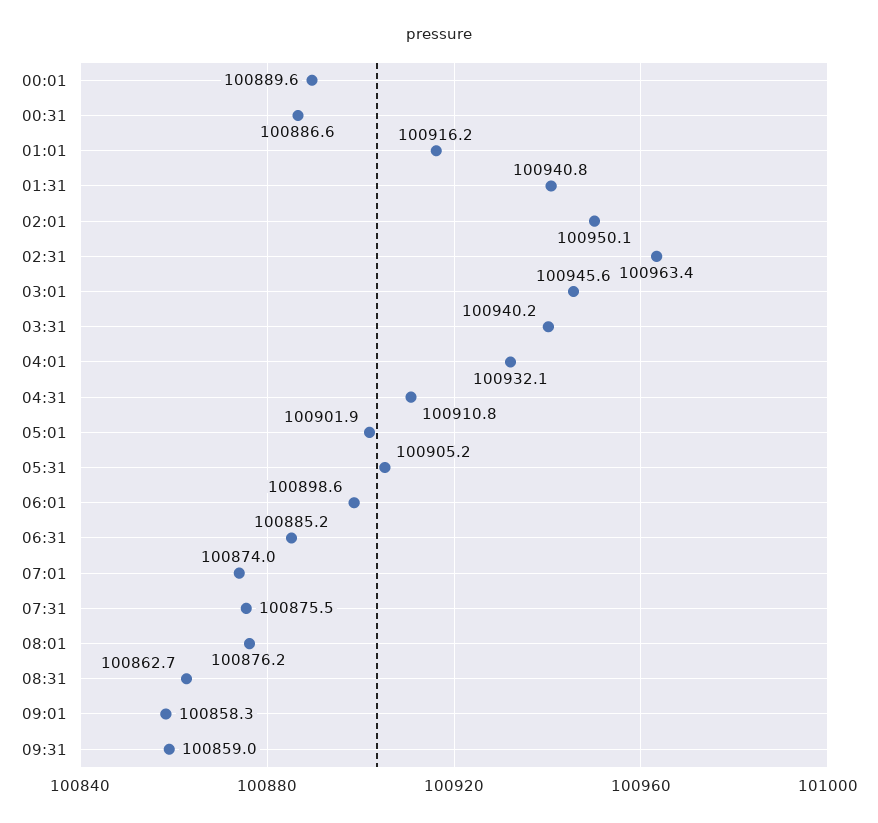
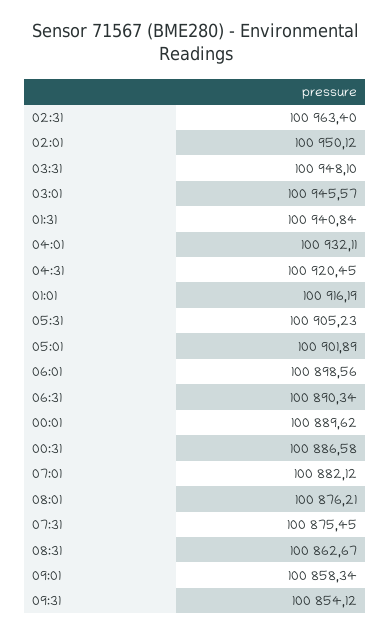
03:31: 100940.2 -> 100948.1
04:31: 100910.8 -> 100920.45
06:31: 100885.2 -> 100890.34
07:01: 100874 -> 100882.12
09:31: 100859 -> 100854.12

